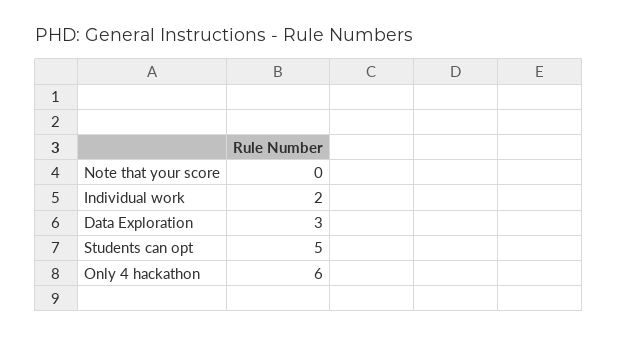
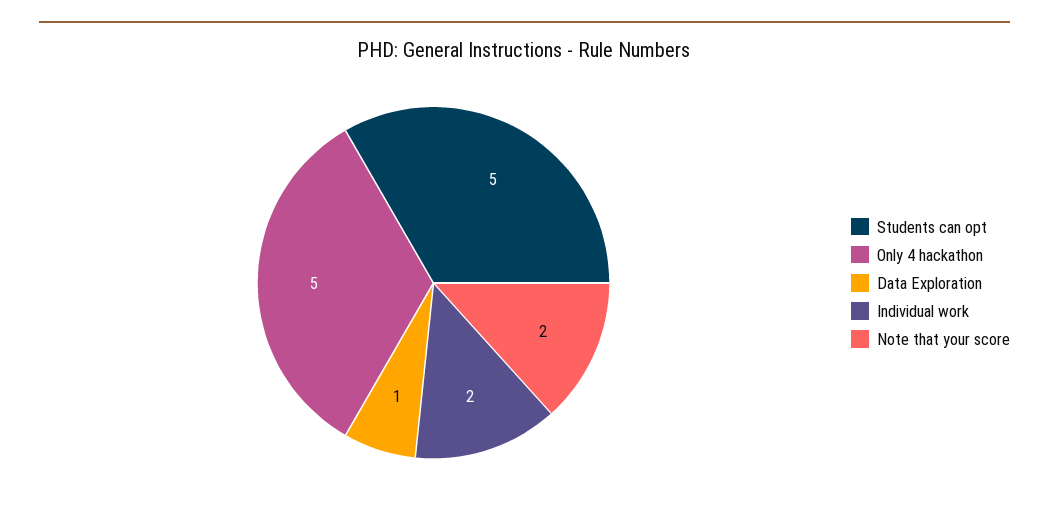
Note that your score: 0 -> 2
Data Exploration: 3 -> 1
Only 4 hackathon: 6 -> 5

